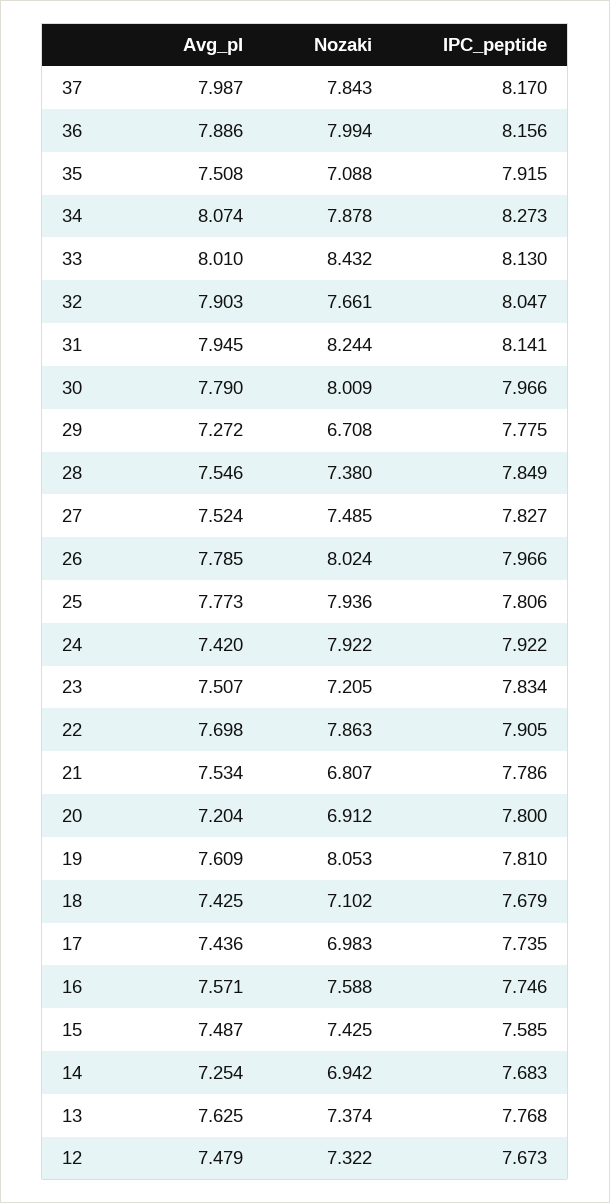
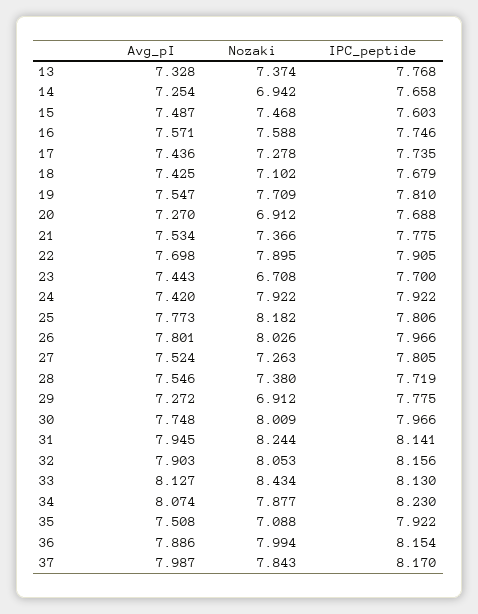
IPC_peptide, 36: 8.156 -> 8.154
IPC_peptide, 35: 7.915 -> 7.922
Nozaki, 34: 7.878 -> 7.877
IPC_peptide, 34: 8.273 -> 8.23
Avg_pI, 33: 8.01 -> 8.127
Nozaki, 33: 8.432 -> 8.434
Nozaki, 32: 7.661 -> 8.053
IPC_peptide, 32: 8.047 -> 8.156
Avg_pI, 30: 7.79 -> 7.748
Nozaki, 29: 6.708 -> 6.912
IPC_peptide, 28: 7.849 -> 7.719
Nozaki, 27: 7.485 -> 7.263
IPC_peptide, 27: 7.827 -> 7.805
Avg_pI, 26: 7.785 -> 7.801
Nozaki, 26: 8.024 -> 8.026
Nozaki, 25: 7.936 -> 8.182
Avg_pI, 23: 7.507 -> 7.443
Nozaki, 23: 7.205 -> 6.708
IPC_peptide, 23: 7.834 -> 7.7
Nozaki, 22: 7.863 -> 7.895
Nozaki, 21: 6.807 -> 7.366
IPC_peptide, 21: 7.786 -> 7.775
Avg_pI, 20: 7.204 -> 7.27
IPC_peptide, 20: 7.8 -> 7.688
Avg_pI, 19: 7.609 -> 7.547
Nozaki, 19: 8.053 -> 7.709
Nozaki, 17: 6.983 -> 7.278
Nozaki, 15: 7.425 -> 7.468
IPC_peptide, 15: 7.585 -> 7.603
IPC_peptide, 14: 7.683 -> 7.658
Avg_pI, 13: 7.625 -> 7.328
Avg_pI, 12: 7.479 -> none
Nozaki, 12: 7.322 -> none
IPC_peptide, 12: 7.673 -> none

